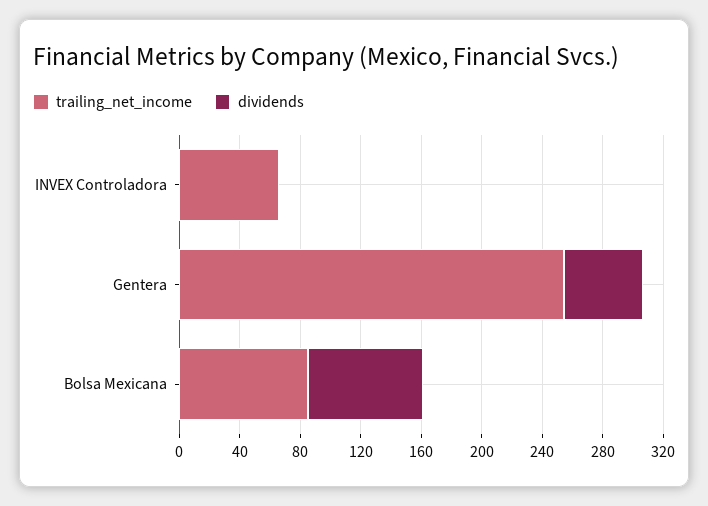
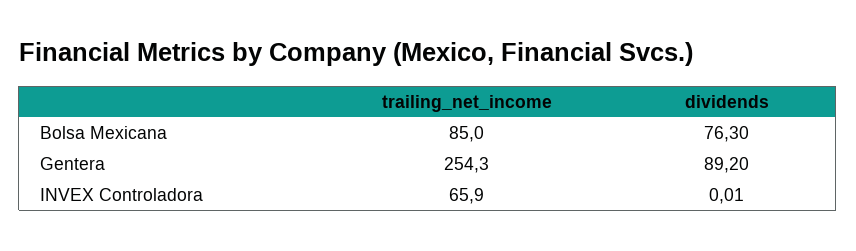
dividends, Gentera: 50 -> 89.2

